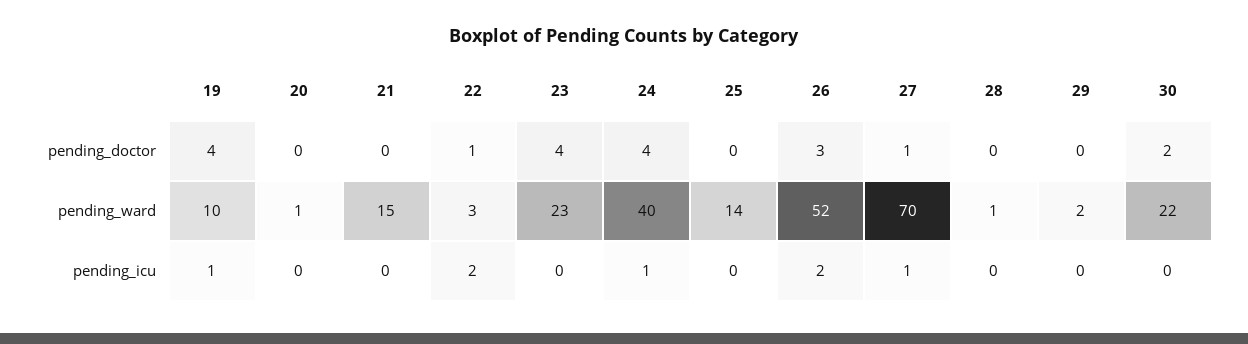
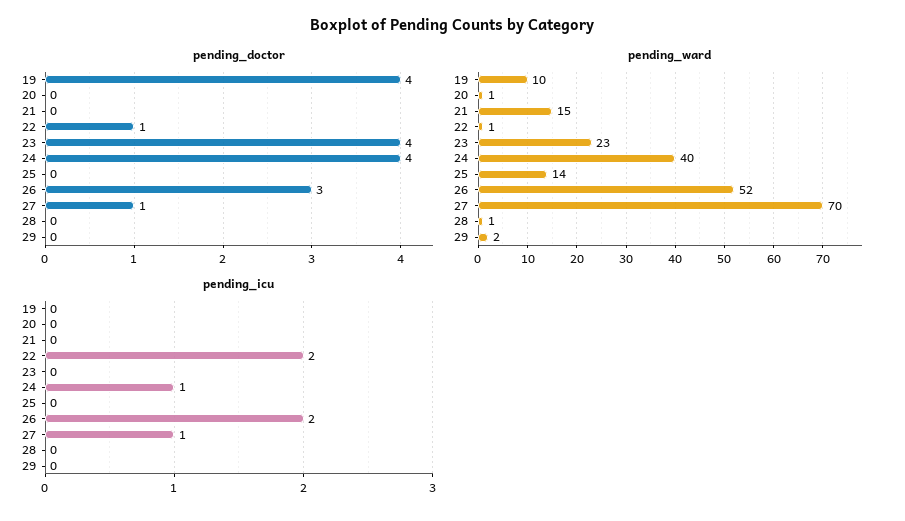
pending_doctor, 30: 2 -> none
pending_ward, 22: 3 -> 1
pending_ward, 30: 22 -> none
pending_icu, 19: 1 -> 0
pending_icu, 30: 0 -> none

